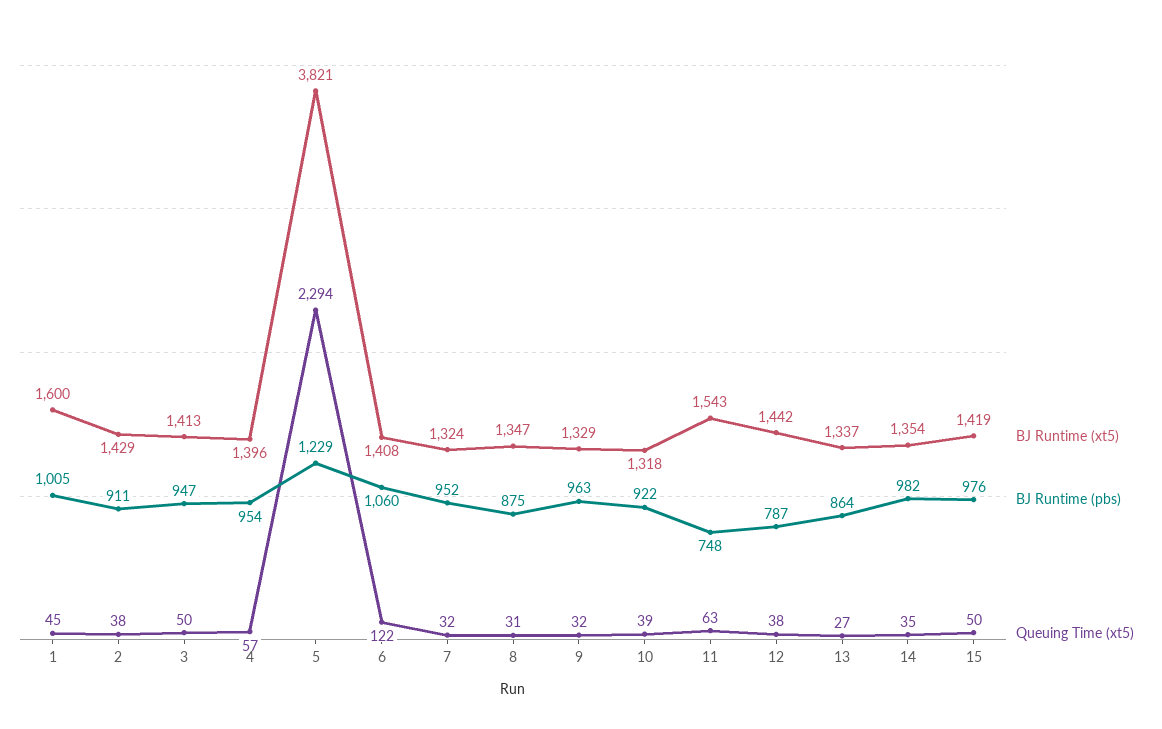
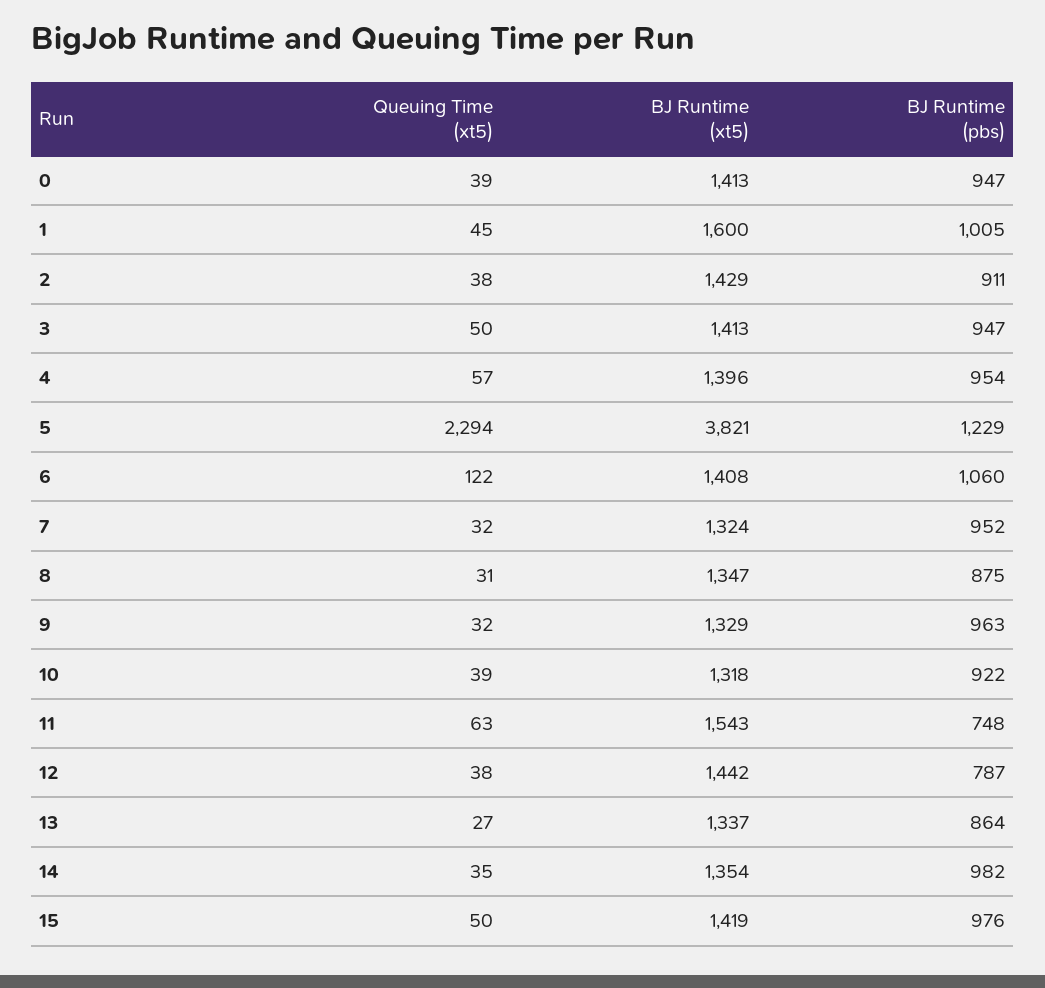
Queuing Time (xt5), 0: none -> 39
BJ Runtime (xt5), 0: none -> 1413
BJ Runtime (pbs), 0: none -> 947

